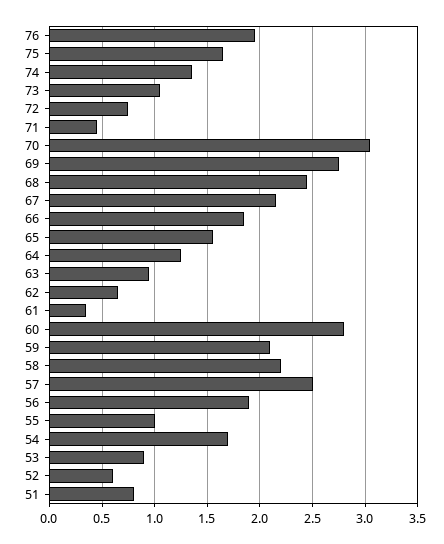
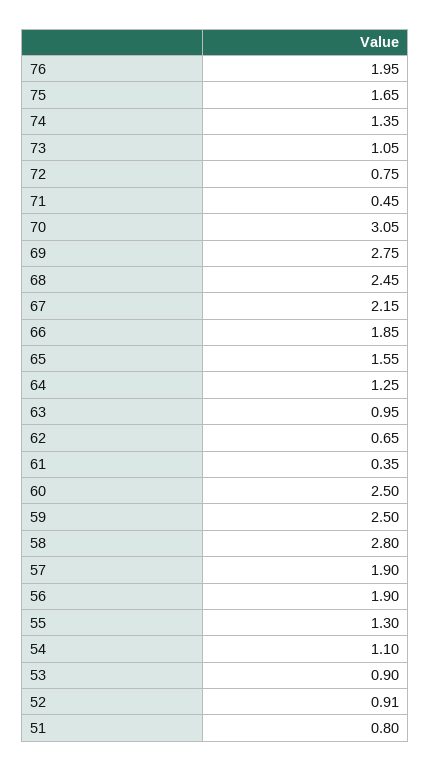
60: 2.8 -> 2.5
59: 2.1 -> 2.5
58: 2.2 -> 2.8
57: 2.5 -> 1.9
55: 1 -> 1.3
54: 1.7 -> 1.1
52: 0.6 -> 0.91

